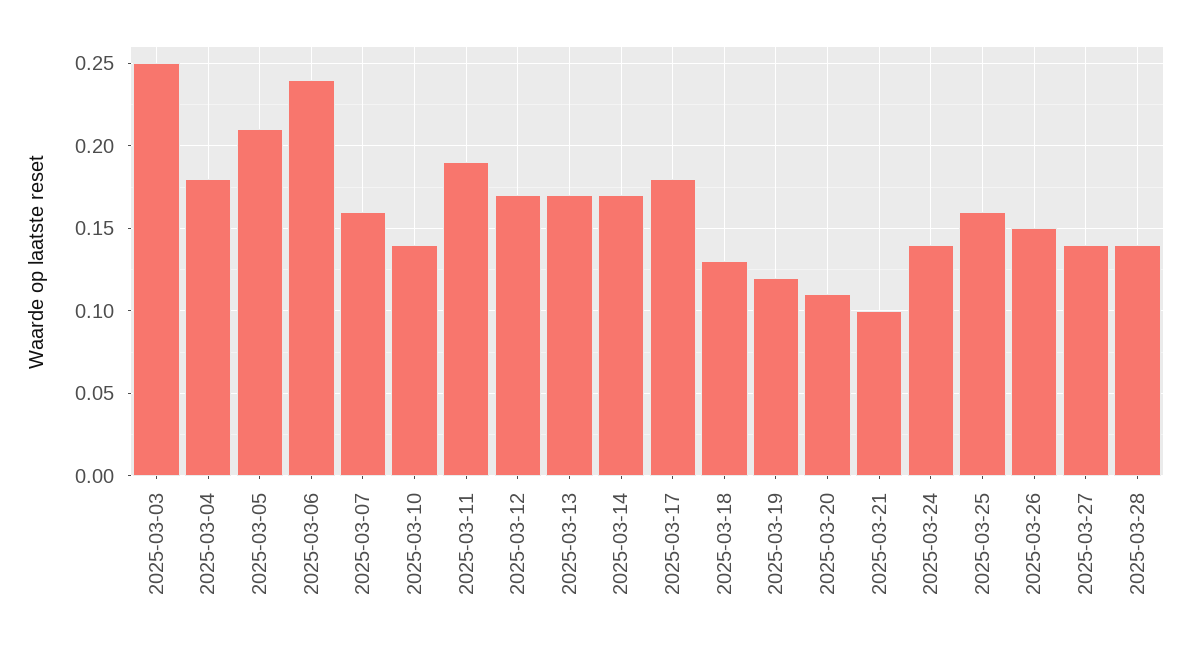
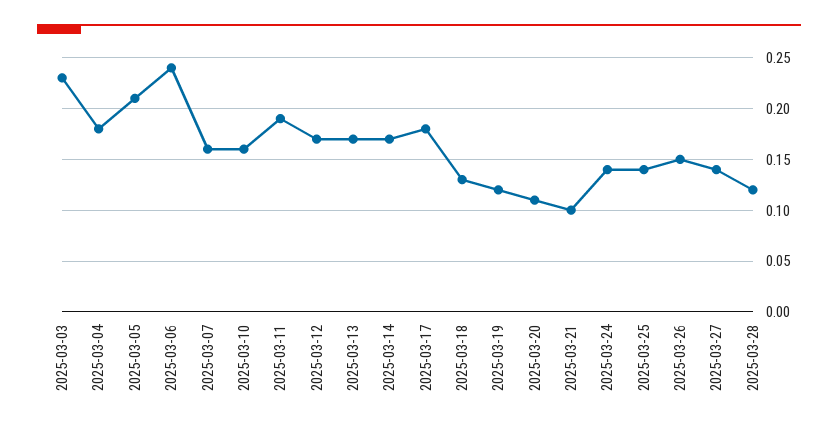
2025-03-03: 0.25 -> 0.23
2025-03-10: 0.14 -> 0.16
2025-03-25: 0.16 -> 0.14
2025-03-28: 0.14 -> 0.12

